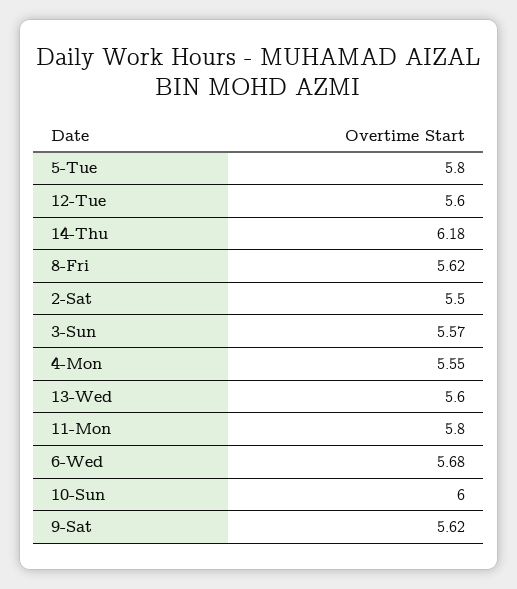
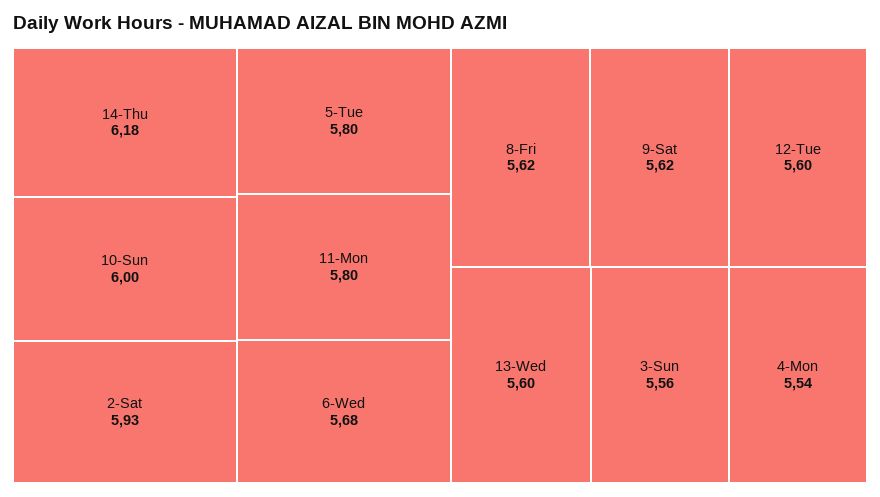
2-Sat: 5.5 -> 5.93
3-Sun: 5.57 -> 5.56
4-Mon: 5.55 -> 5.54

